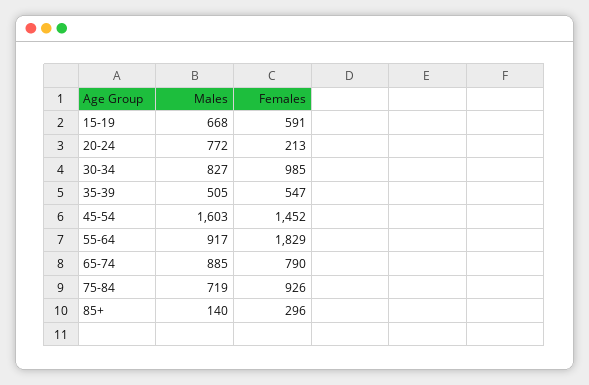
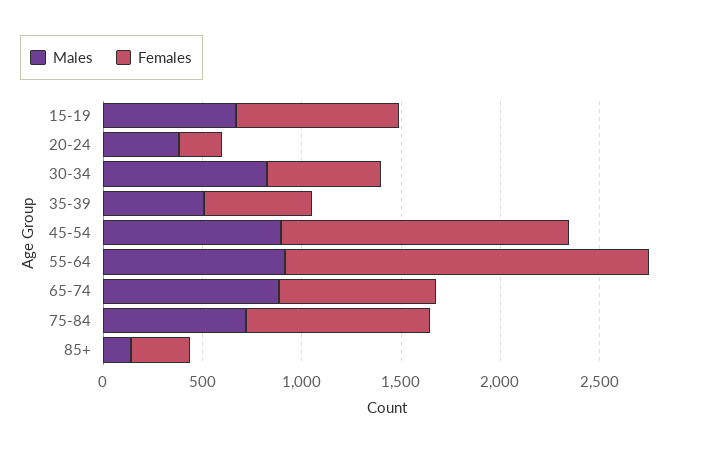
Females, 15-19: 591 -> 800
Males, 20-24: 772 -> 400
Females, 30-34: 985 -> 600
Males, 45-54: 1603 -> 900

